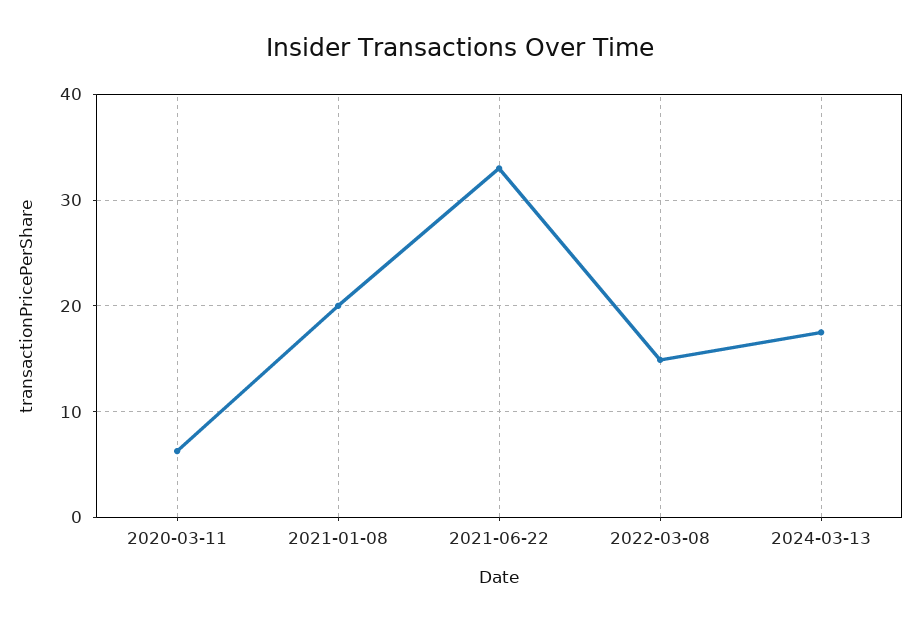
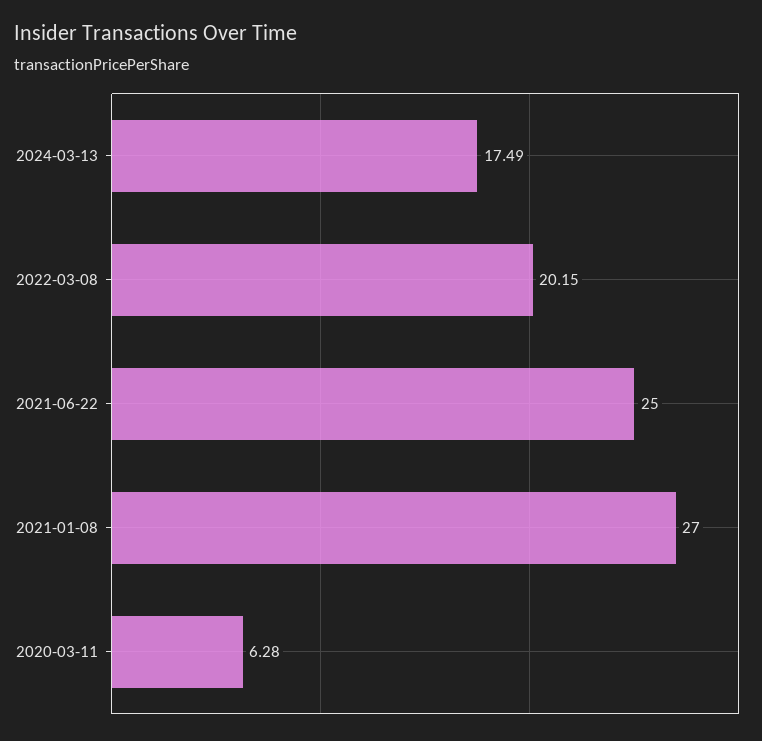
2021-01-08: 20 -> 27
2021-06-22: 33 -> 25
2022-03-08: 15 -> 20.15

